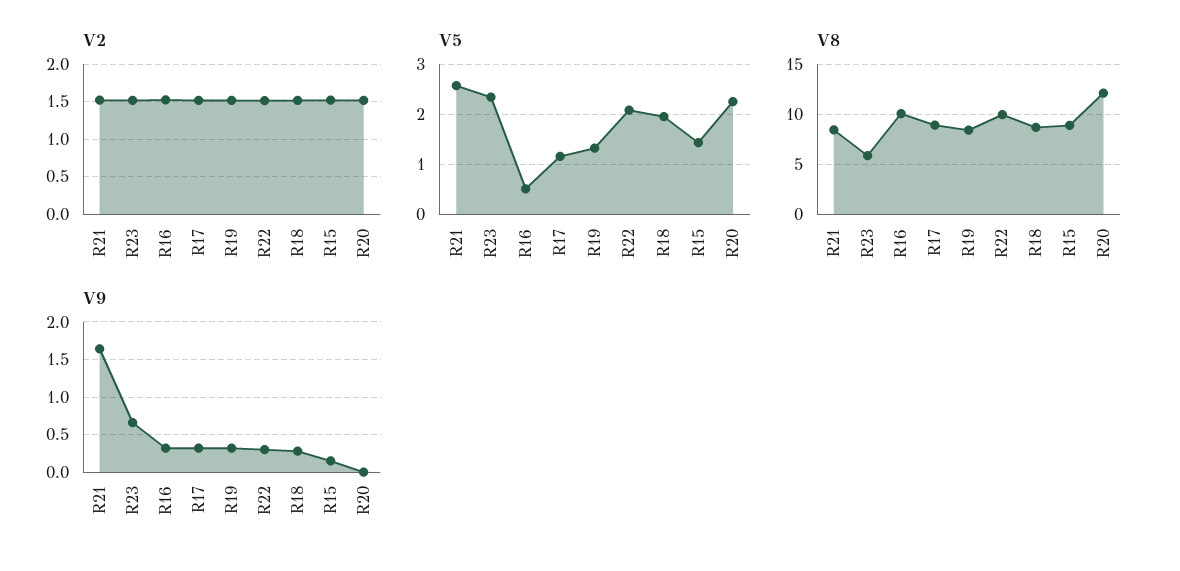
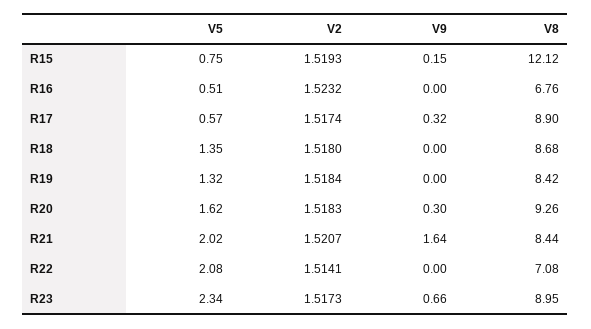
V5, R21: 2.6 -> 2.02
V5, R17: 1.2 -> 0.57
V5, R18: 2 -> 1.35
V5, R15: 1.4 -> 0.75
V5, R20: 2.2 -> 1.62
V8, R23: 6 -> 8.95
V8, R16: 10 -> 6.76
V8, R22: 10 -> 7.08
V8, R15: 9 -> 12.12
V8, R20: 12 -> 9.26
V9, R16: 0.3 -> 0
V9, R19: 0.3 -> 0
V9, R22: 0.3 -> 0
V9, R18: 0.3 -> 0
V9, R20: 0 -> 0.3

